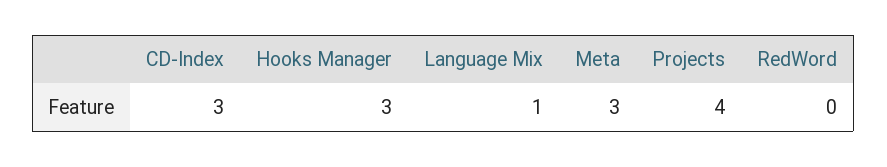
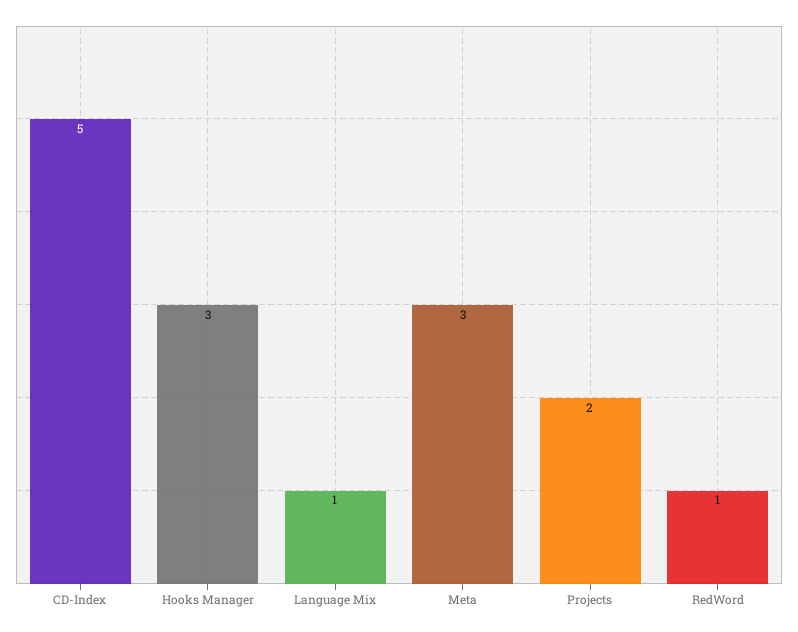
CD-Index: 3 -> 5
Projects: 4 -> 2
RedWord: 0 -> 1

